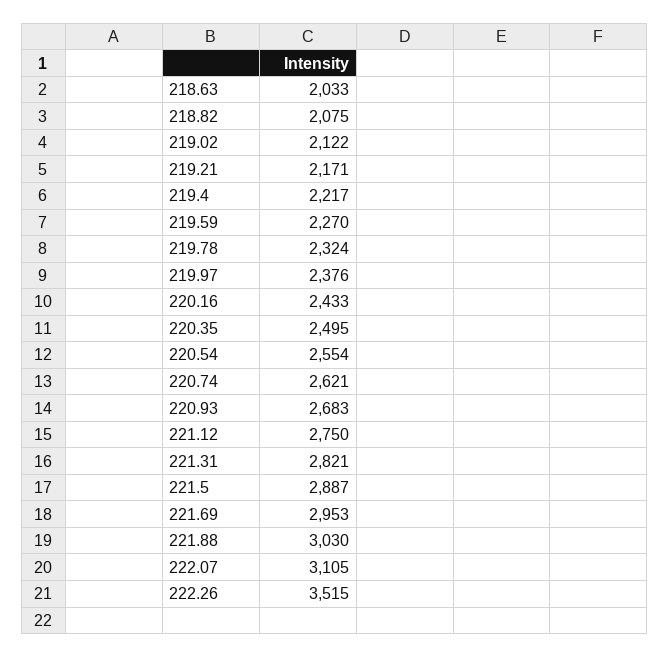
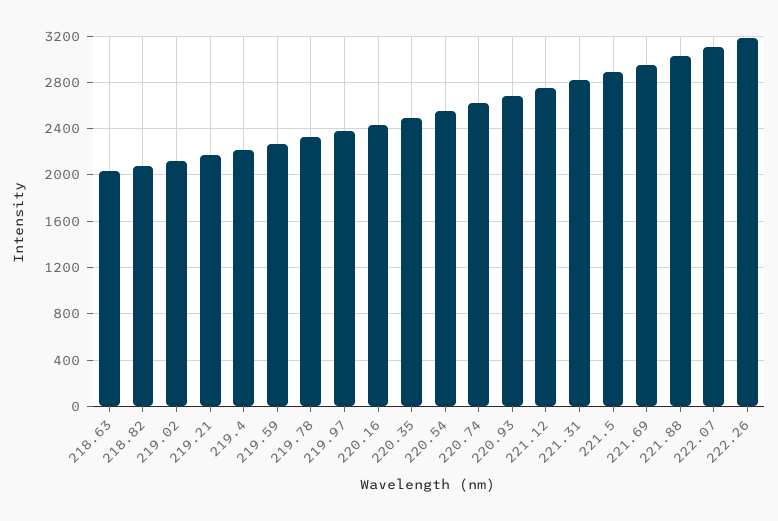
222.26: 3515 -> 3200

